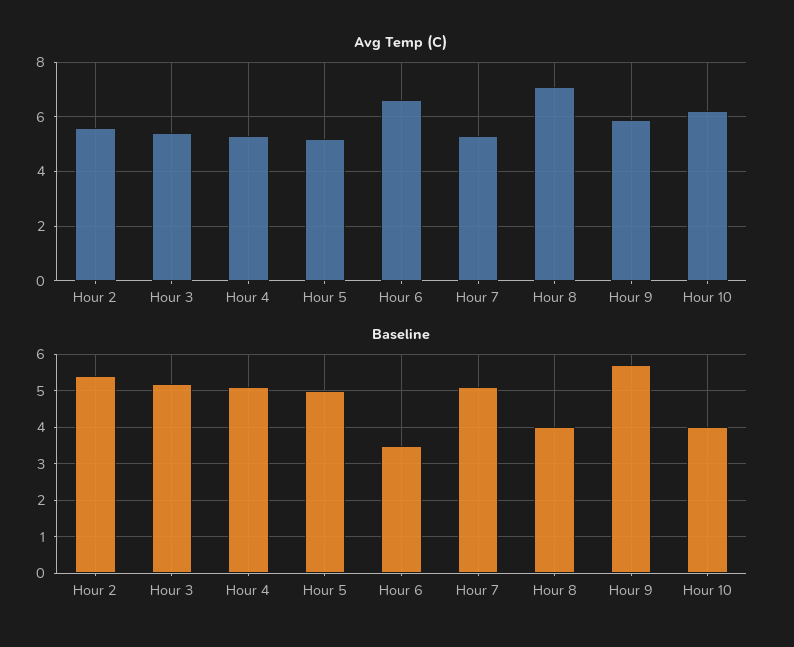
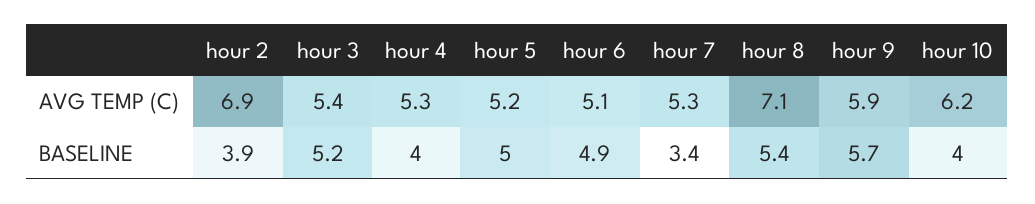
Avg Temp (C), Hour 2: 5.5 -> 6.9
Avg Temp (C), Hour 6: 6.5 -> 5.1
Baseline, Hour 2: 5.5 -> 3.9
Baseline, Hour 4: 5 -> 4
Baseline, Hour 6: 3.5 -> 4.9
Baseline, Hour 7: 5 -> 3.4
Baseline, Hour 8: 4 -> 5.4

